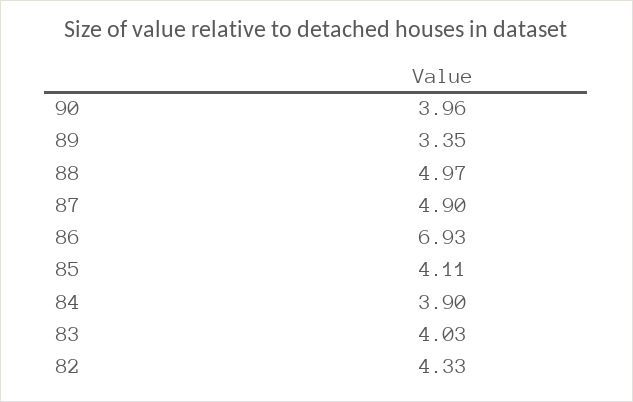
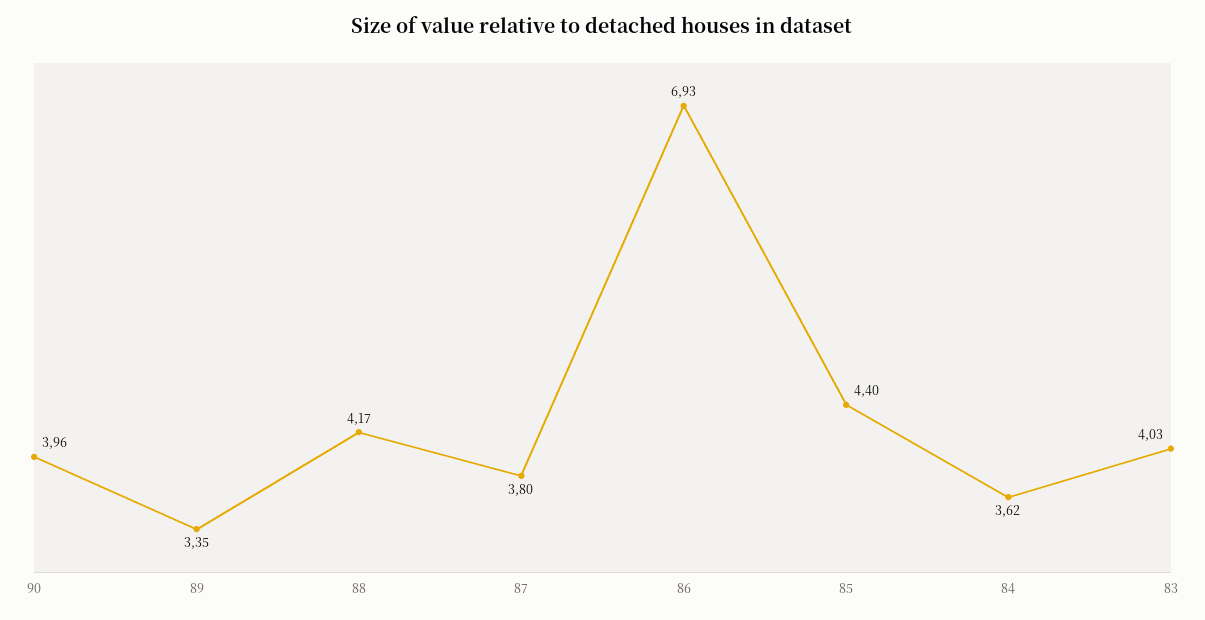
88: 4.97 -> 4.17
87: 4.9 -> 3.8
85: 4.11 -> 4.4
84: 3.9 -> 3.62
82: 4.33 -> none

